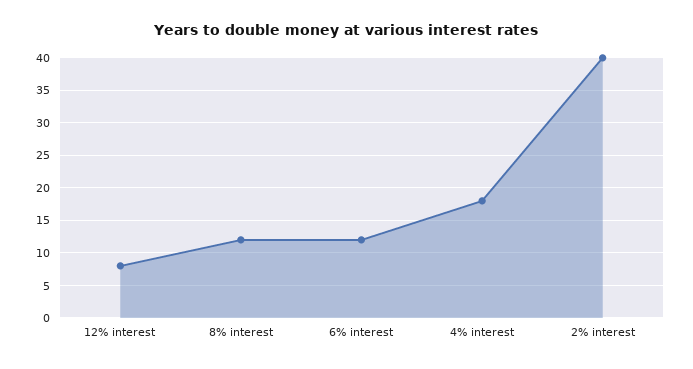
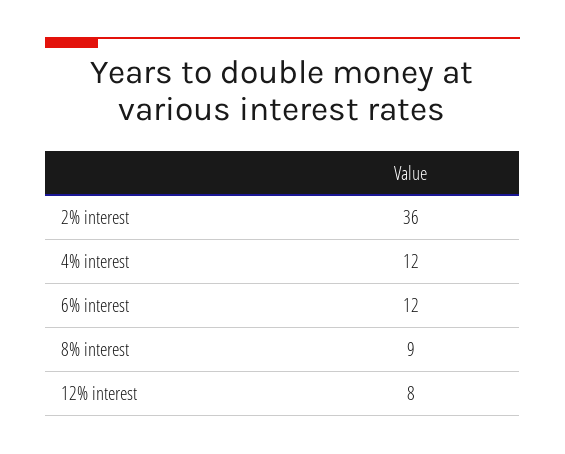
8% interest: 12 -> 9
4% interest: 18 -> 12
2% interest: 40 -> 36

